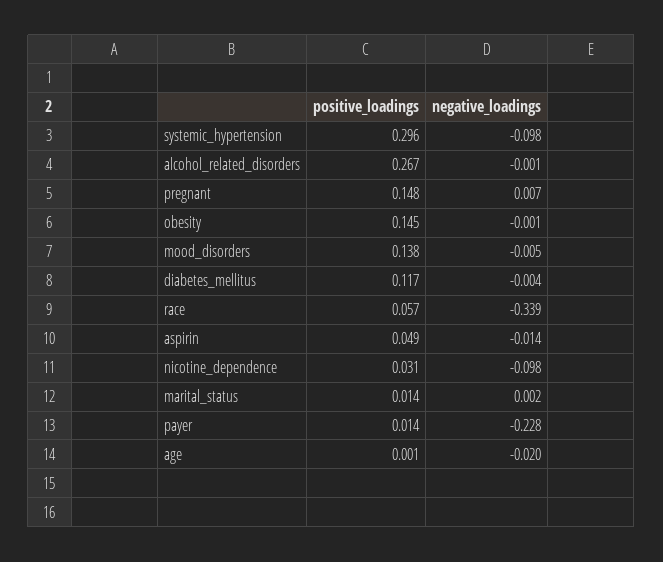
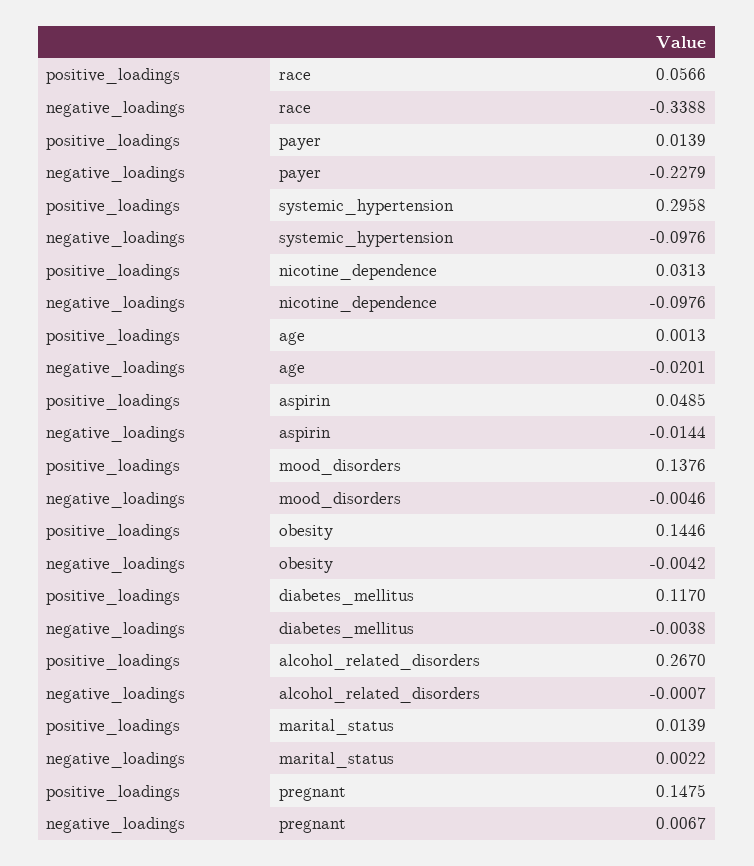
negative_loadings, obesity: -0.001 -> -0.0042

